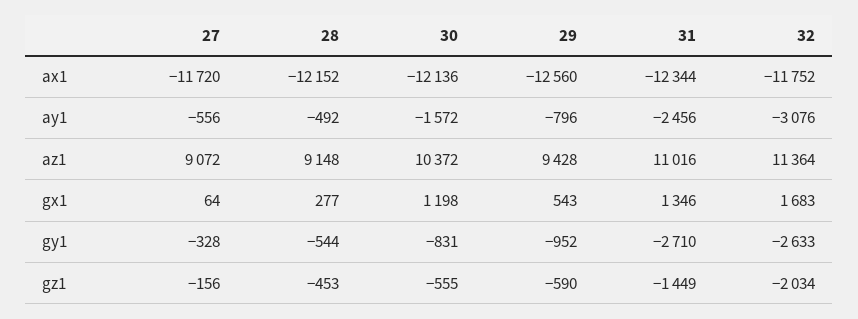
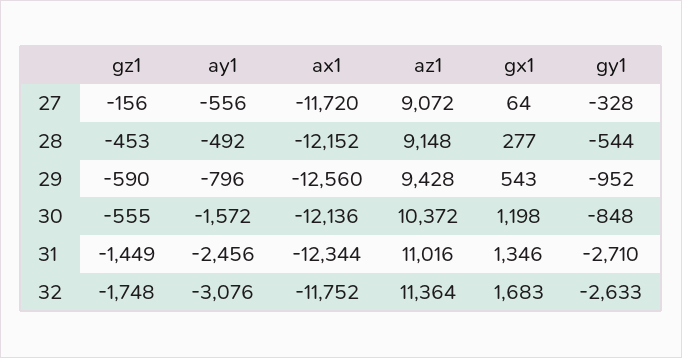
30, gy1: -831 -> -848
32, gz1: -2034 -> -1748

